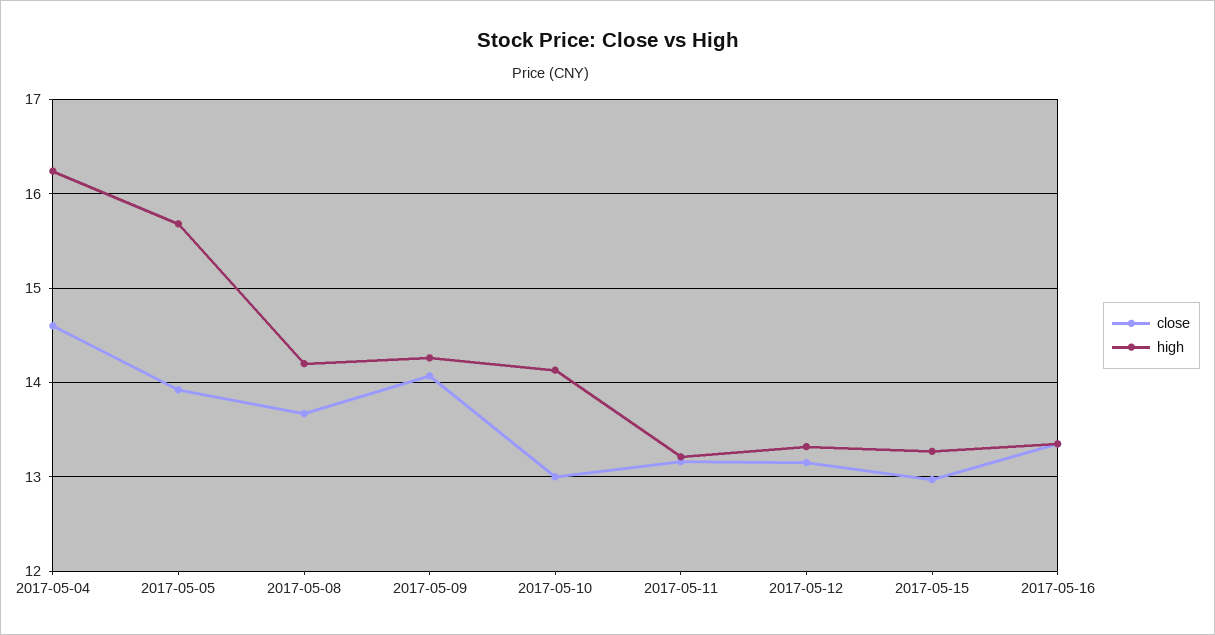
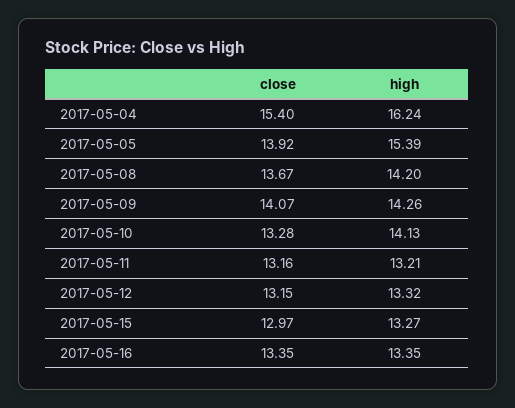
close, 2017-05-04: 14.6 -> 15.4
high, 2017-05-05: 15.7 -> 15.39
close, 2017-05-10: 13 -> 13.28

